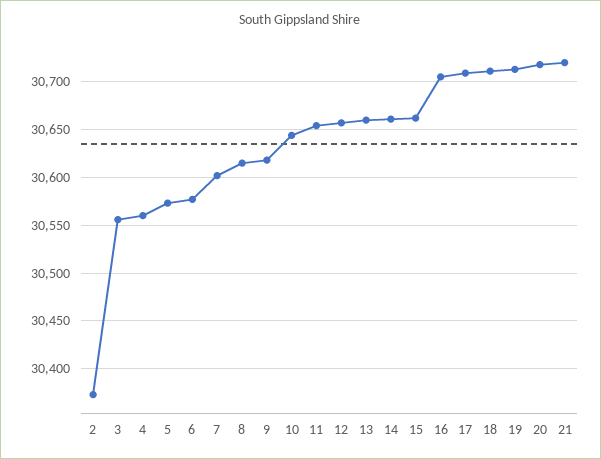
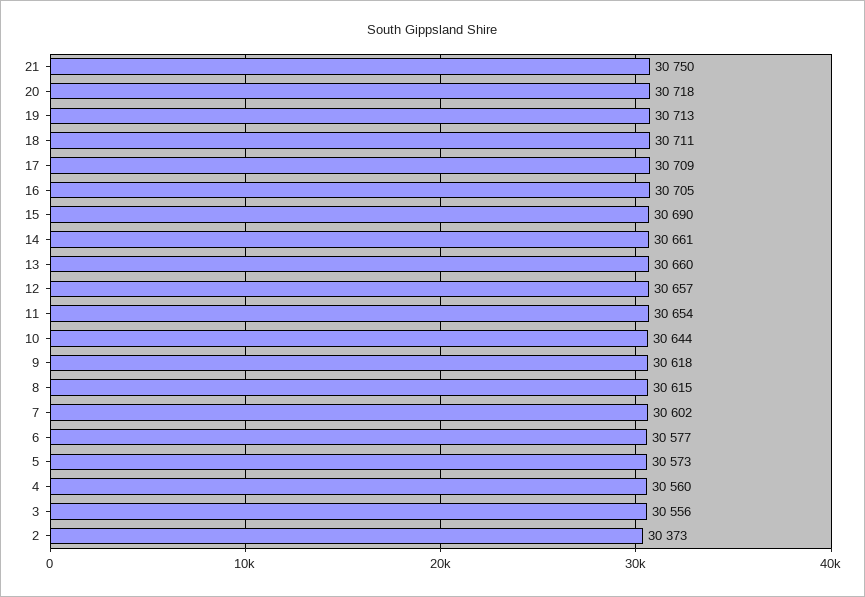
15: 30660 -> 30690
21: 30720 -> 30750

